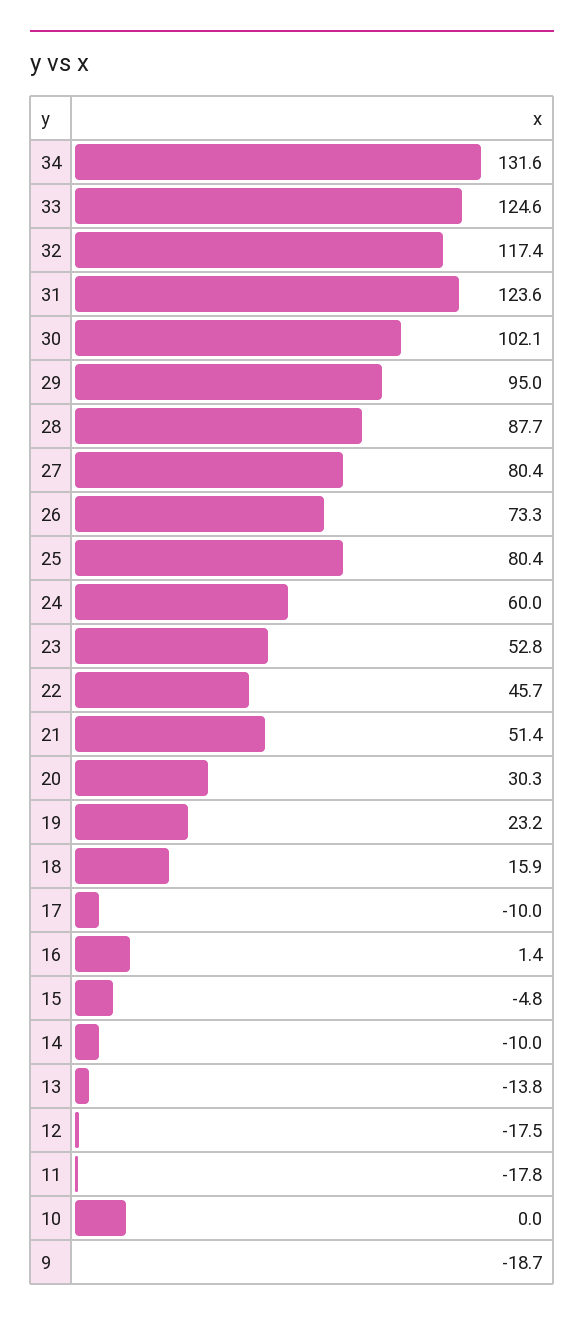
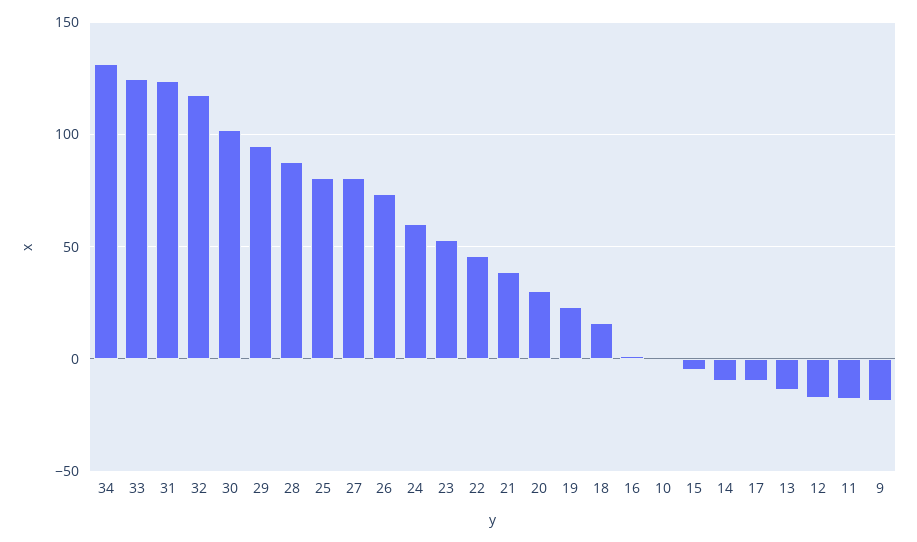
21: 51.4 -> 40

